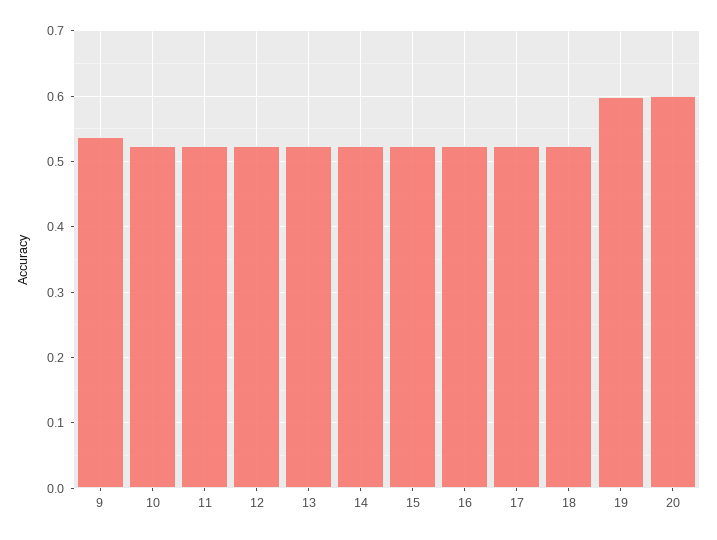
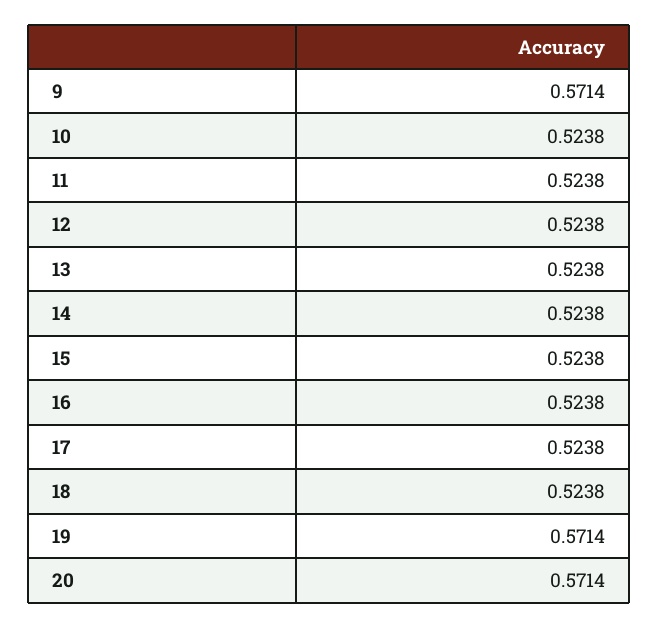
9: 0.54 -> 0.5714
19: 0.6 -> 0.5714
20: 0.6 -> 0.5714

